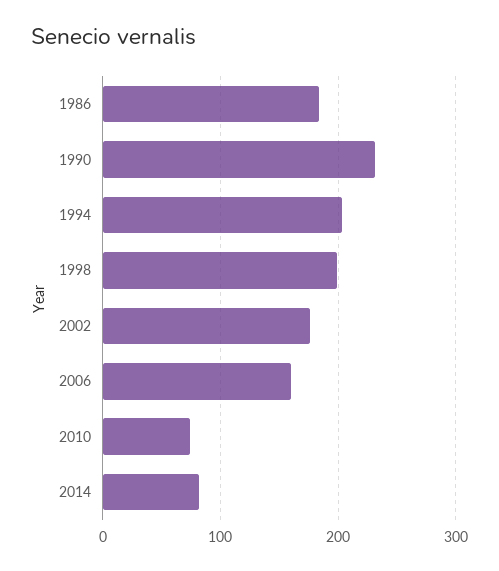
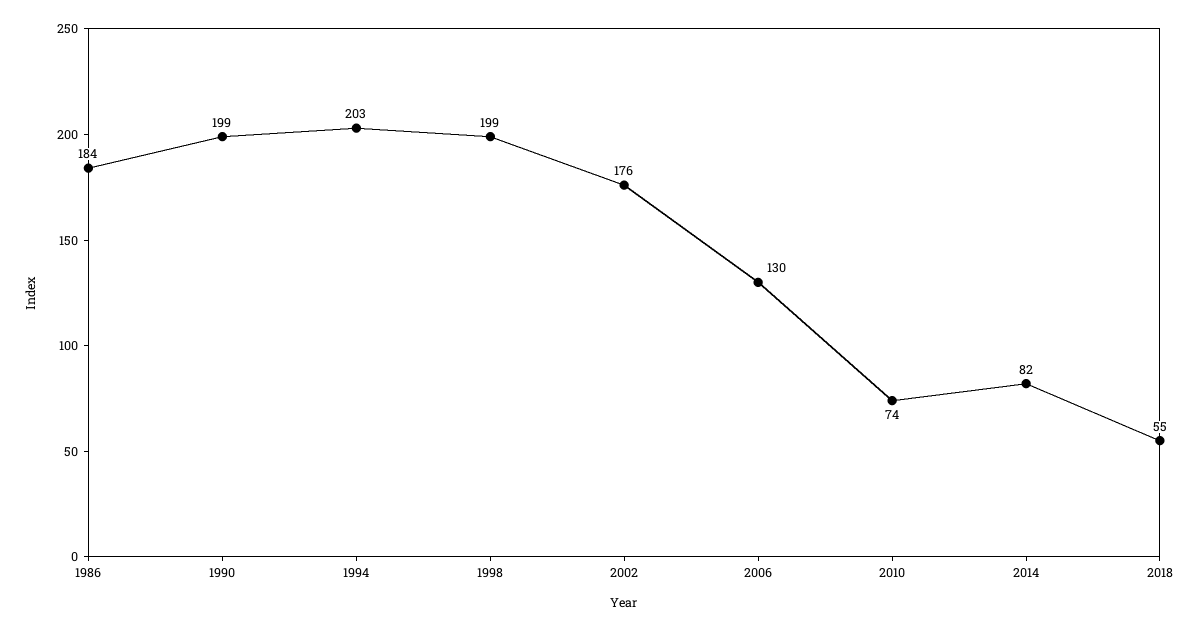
1990: 230 -> 199
2006: 160 -> 130
2018: none -> 55

